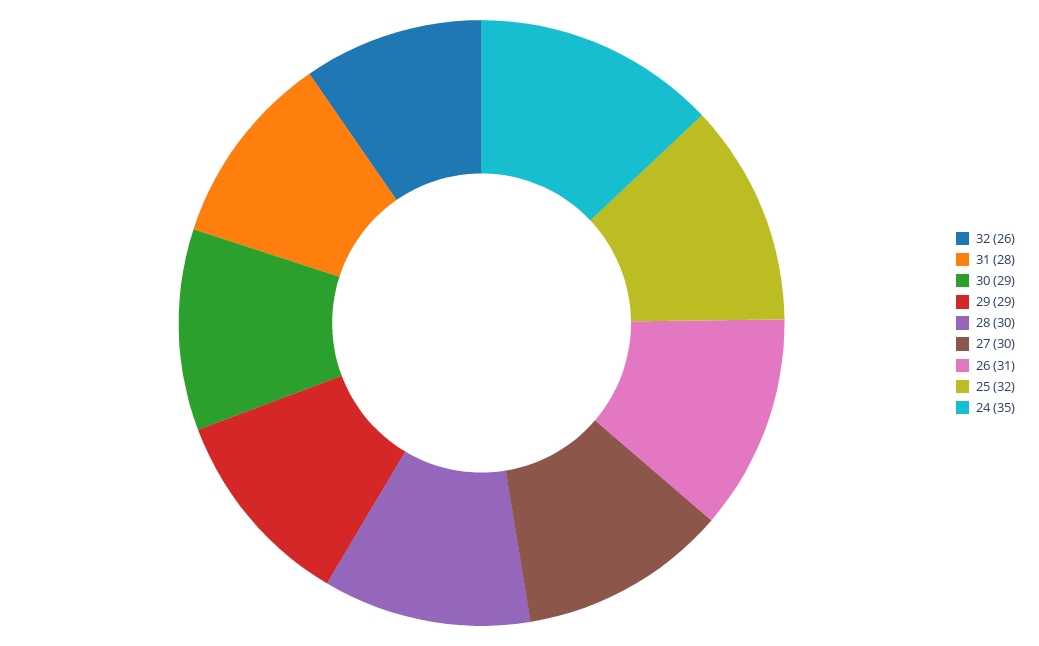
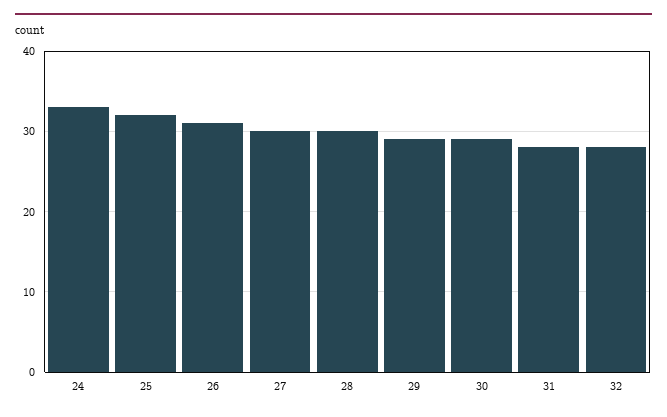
32: 26 -> 28
24: 35 -> 33

